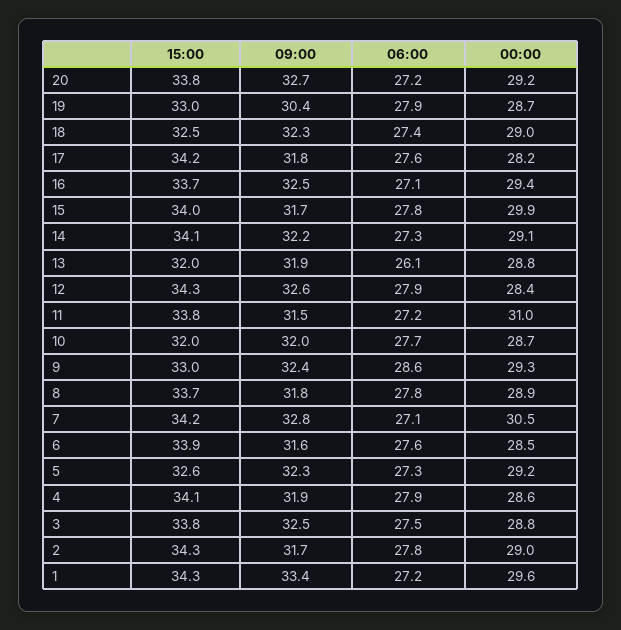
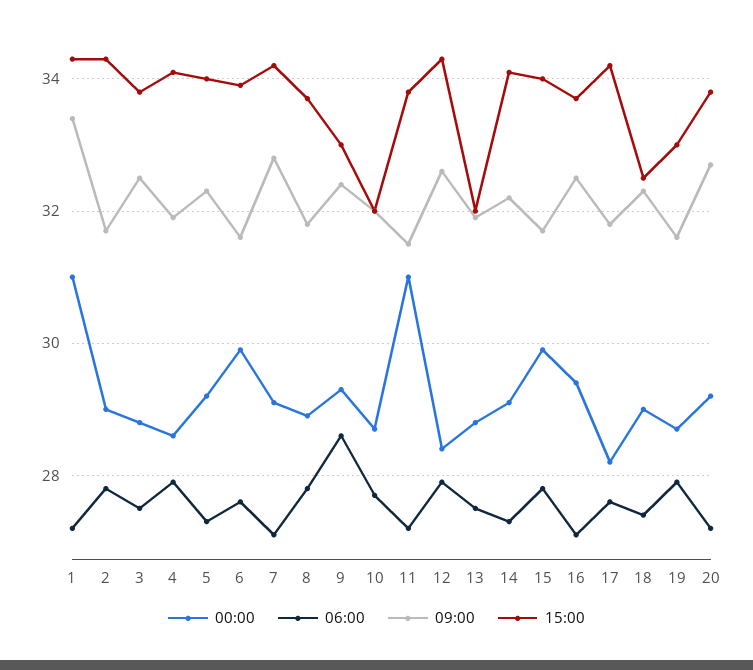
09:00, 19: 30.4 -> 31.5
06:00, 13: 26.1 -> 27.5
00:00, 7: 30.5 -> 29
00:00, 6: 28.5 -> 30
15:00, 5: 32.6 -> 34
00:00, 1: 29.6 -> 31

